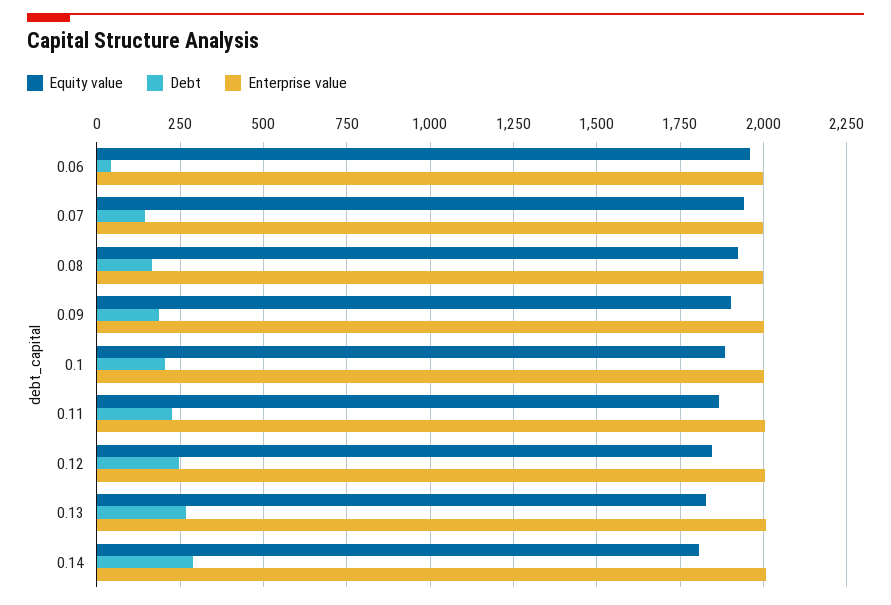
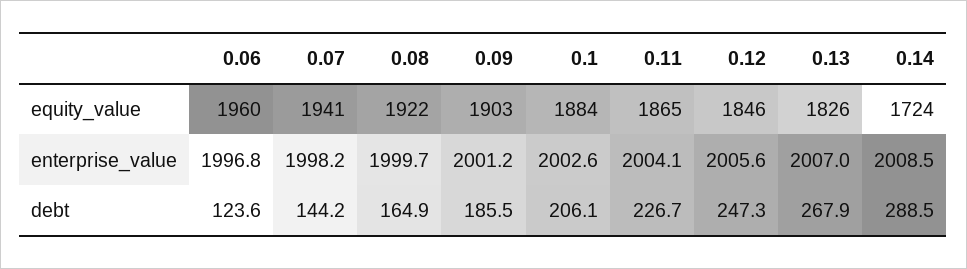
Debt, 0.06: 50 -> 123.6
Equity value, 0.14: 1800 -> 1724

